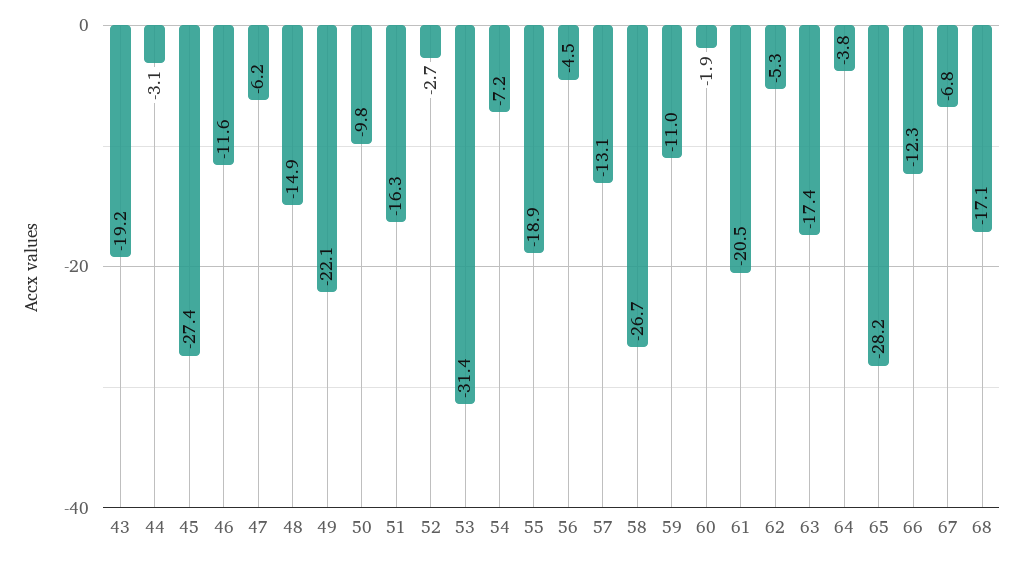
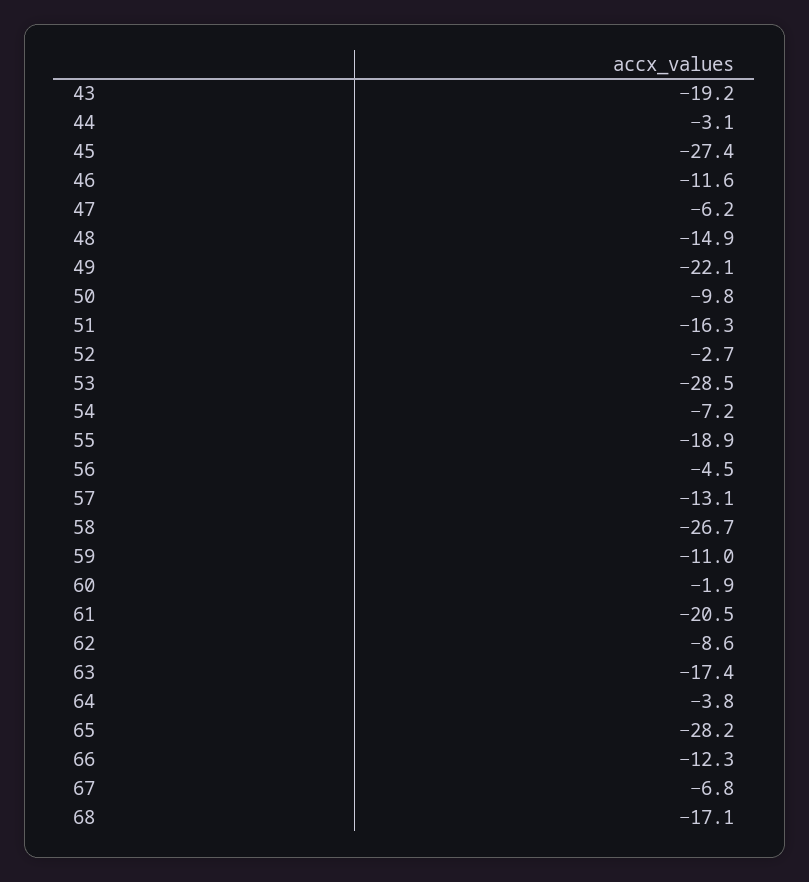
53: -31.4 -> -28.5
62: -5.3 -> -8.6

